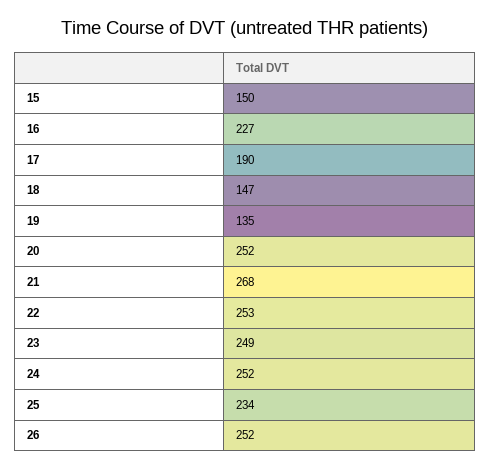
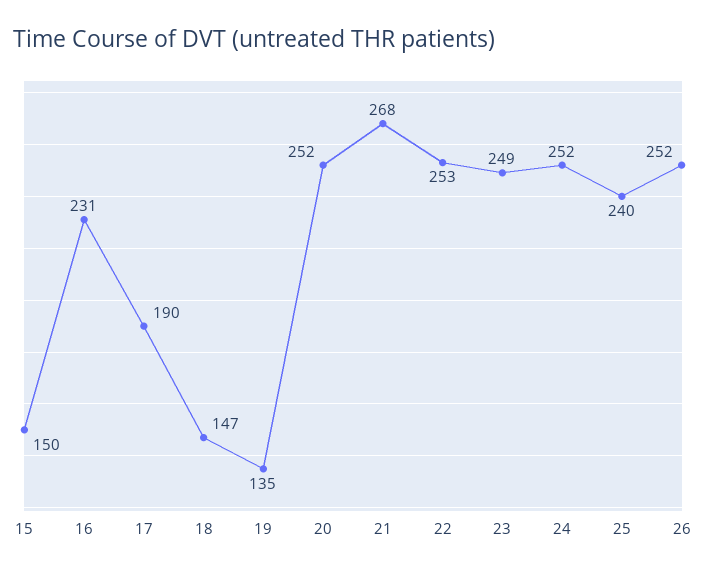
16: 227 -> 231
25: 234 -> 240

